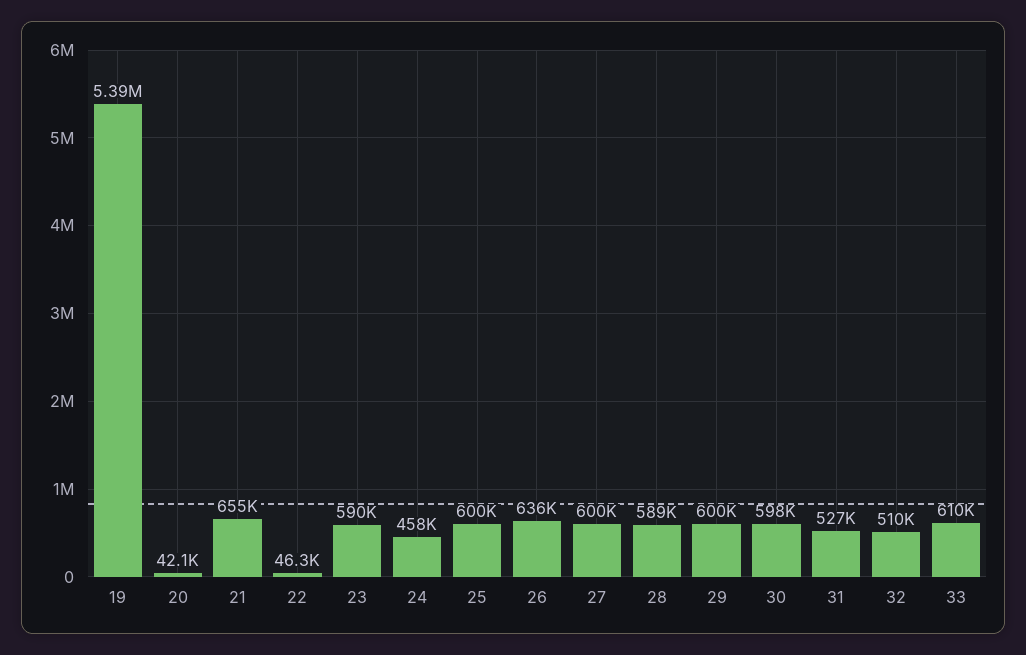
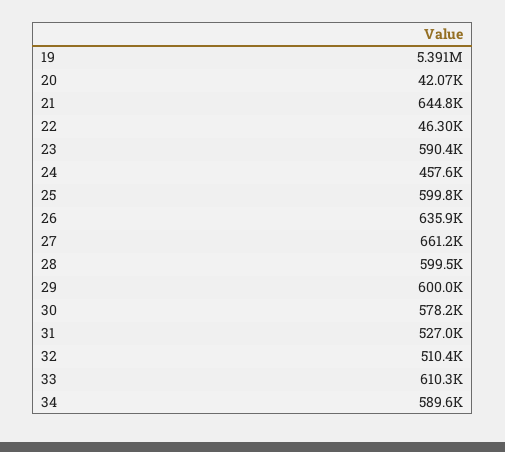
21: 655000 -> 644800
27: 600000 -> 661200
28: 589000 -> 599500
30: 598000 -> 578200
34: none -> 589600

